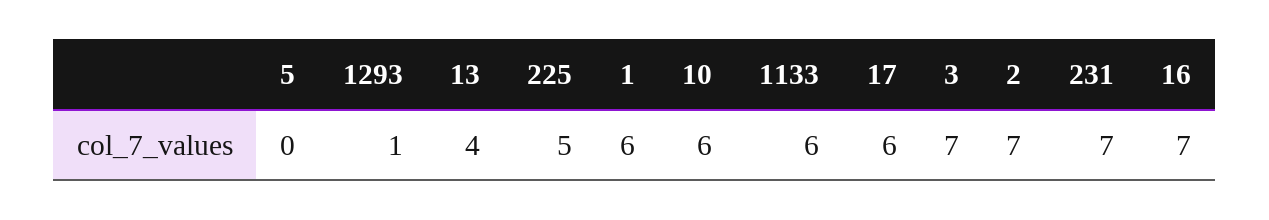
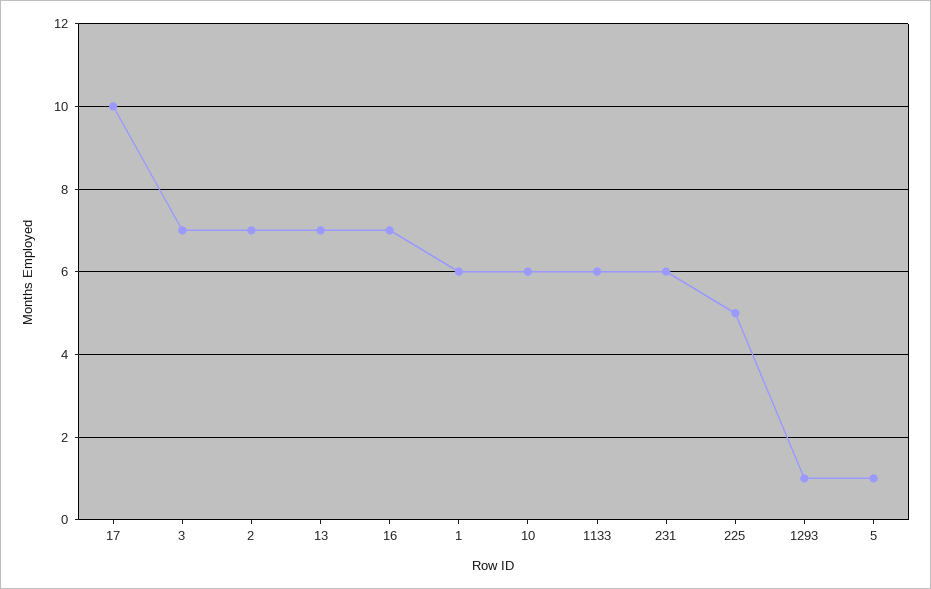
5: 0 -> 1
13: 4 -> 7
17: 6 -> 10
231: 7 -> 6

